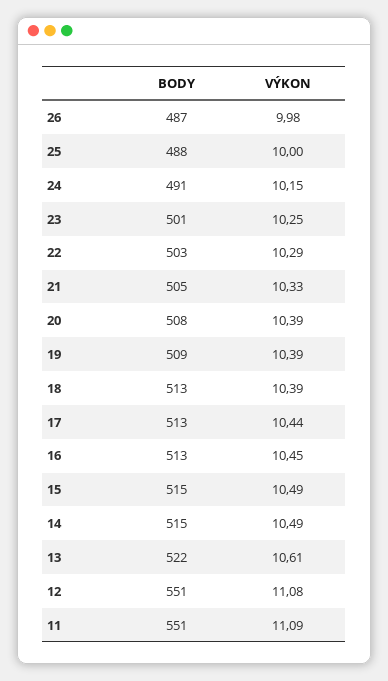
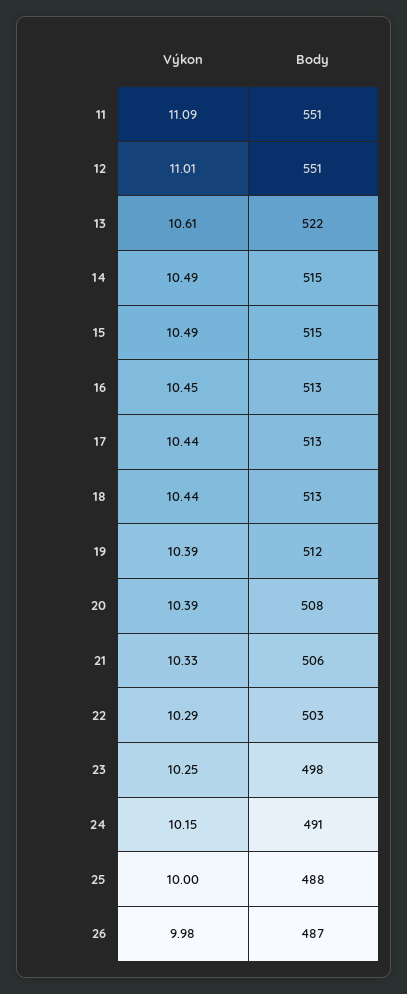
BODY, 23: 501 -> 498
BODY, 21: 505 -> 506
BODY, 19: 509 -> 512
VÝKON, 18: 10.39 -> 10.44
VÝKON, 12: 11.08 -> 11.01

